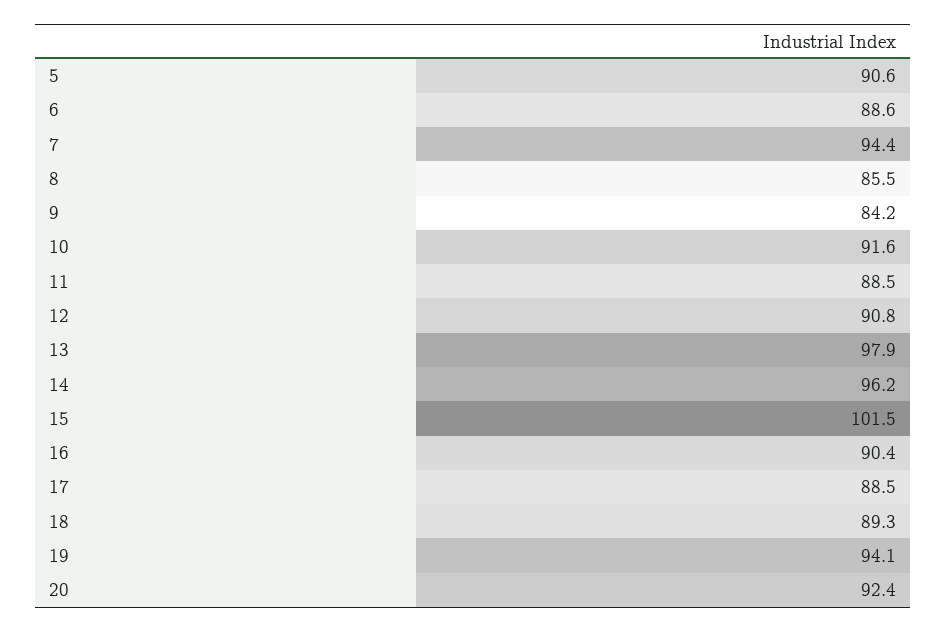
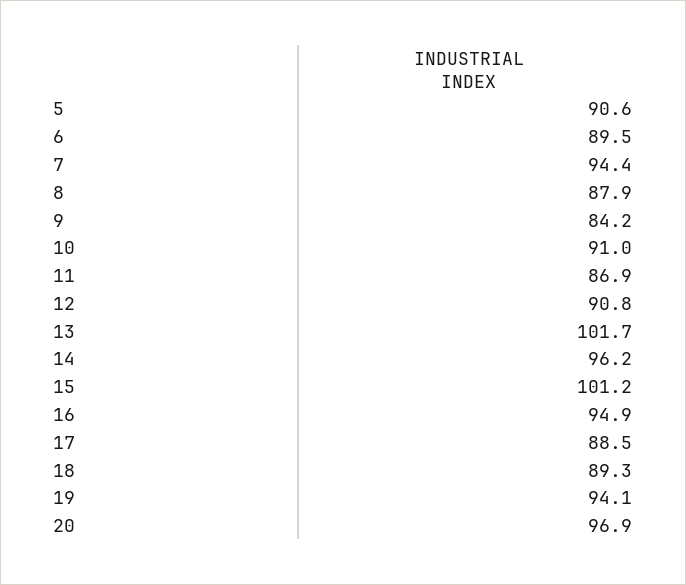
6: 88.6 -> 89.5
8: 85.5 -> 87.9
10: 91.6 -> 91
11: 88.5 -> 86.9
13: 97.9 -> 101.7
15: 101.5 -> 101.2
16: 90.4 -> 94.9
20: 92.4 -> 96.9

